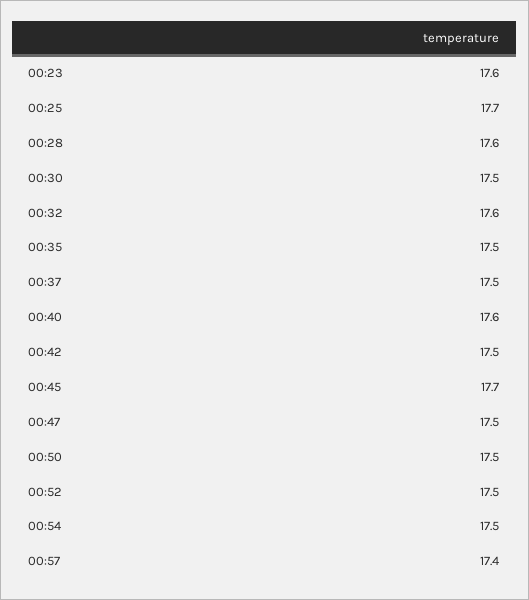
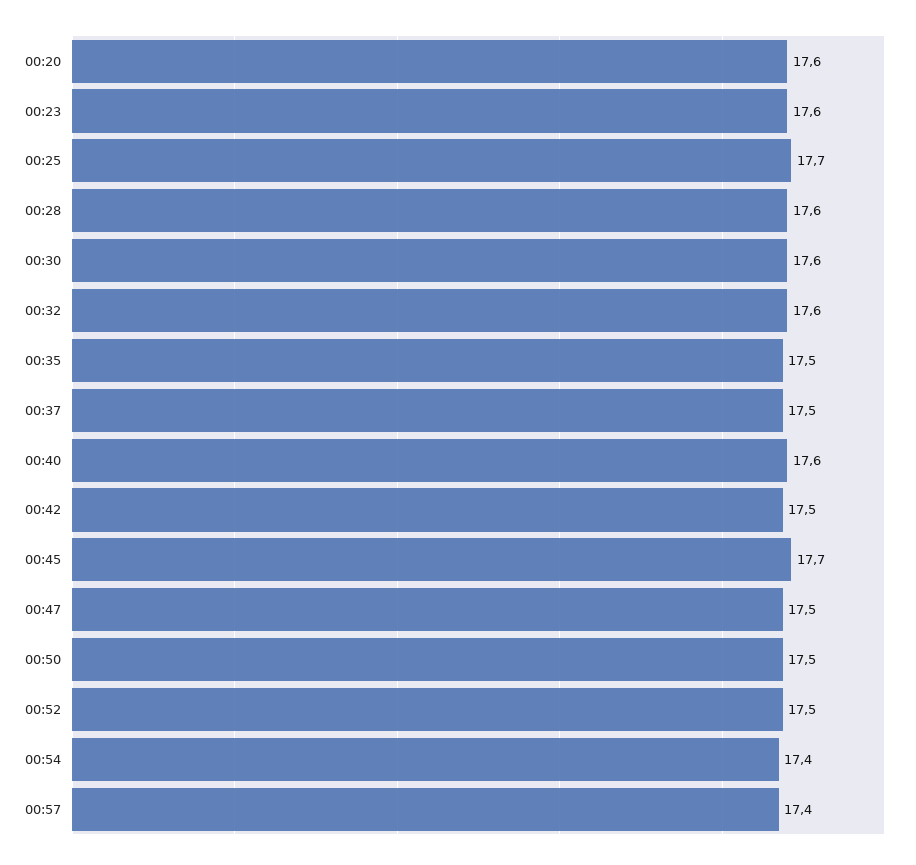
00:30: 17.5 -> 17.6
00:54: 17.5 -> 17.4
00:20: none -> 17.6

